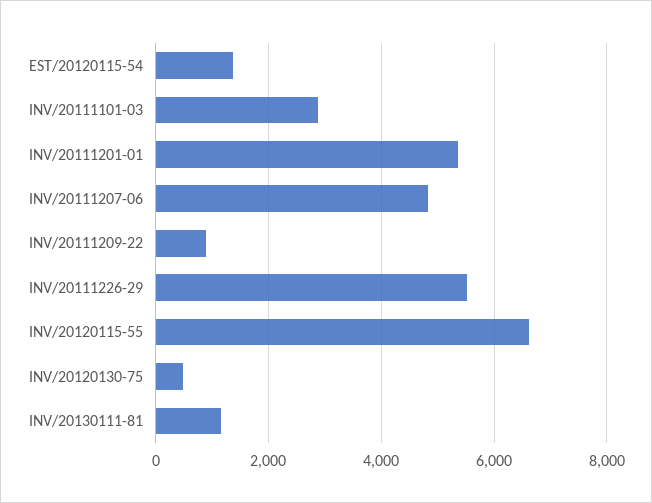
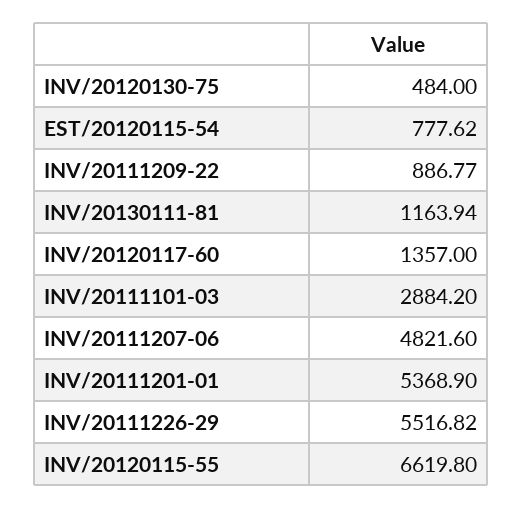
EST/20120115-54: 1400 -> 777.62
INV/20120117-60: none -> 1357

